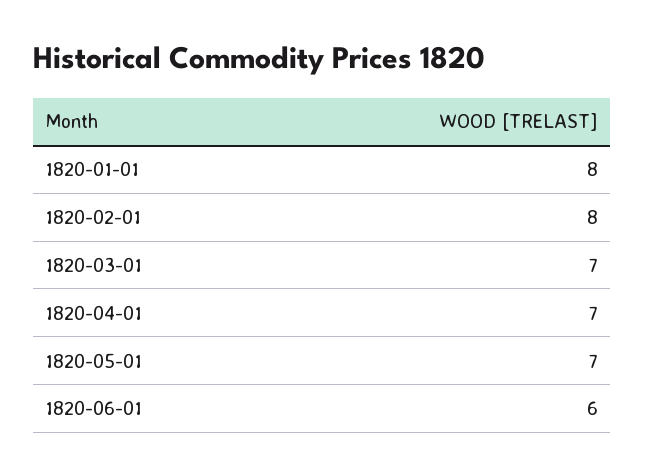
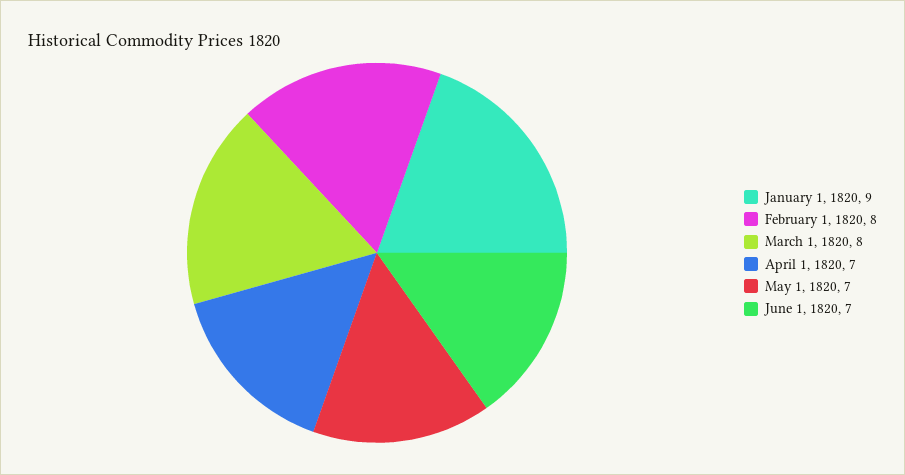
1820-01-01: 8 -> 9
1820-03-01: 7 -> 8
1820-06-01: 6 -> 7

